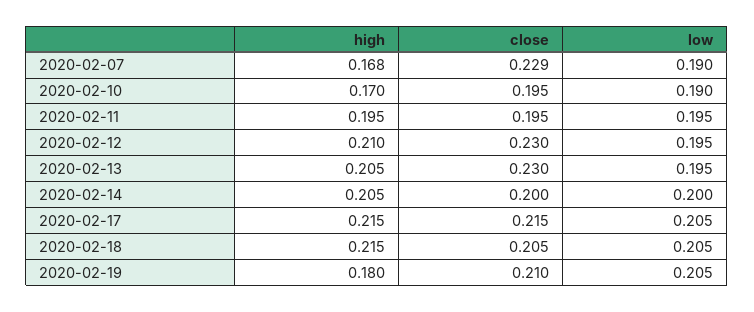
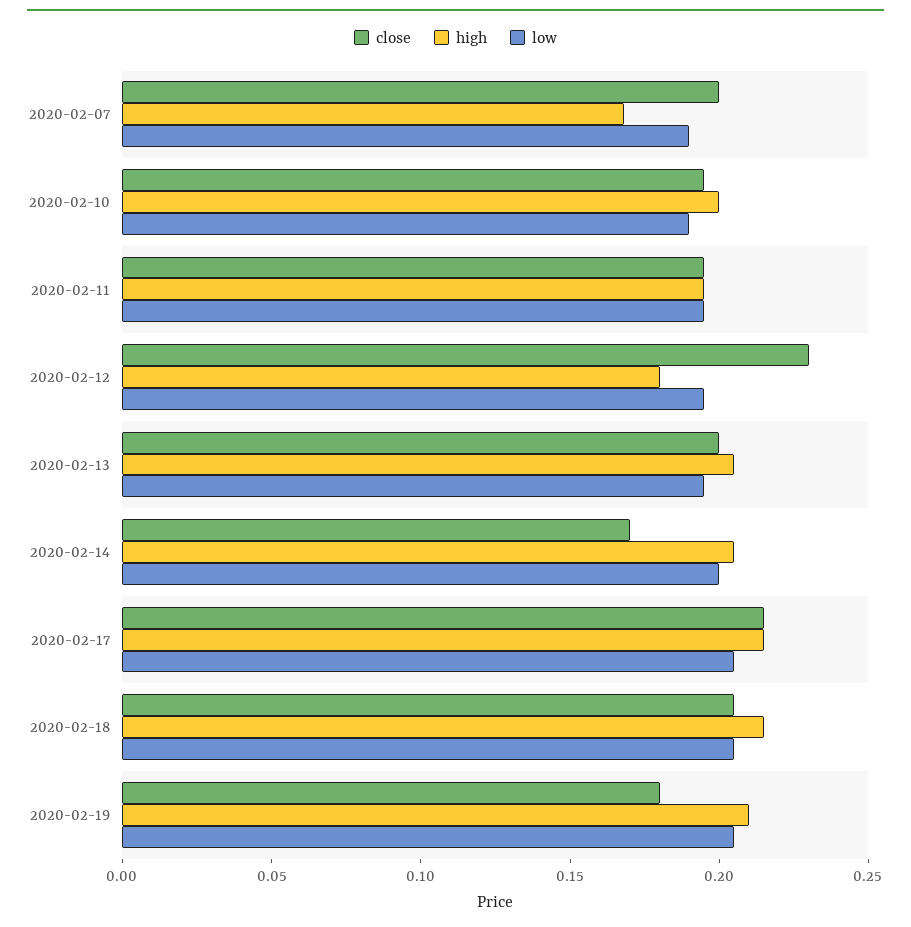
close, 2020-02-07: 0.229 -> 0.2
high, 2020-02-10: 0.17 -> 0.2
high, 2020-02-12: 0.21 -> 0.18
close, 2020-02-13: 0.23 -> 0.2
close, 2020-02-14: 0.2 -> 0.17
high, 2020-02-19: 0.18 -> 0.21
close, 2020-02-19: 0.21 -> 0.18

